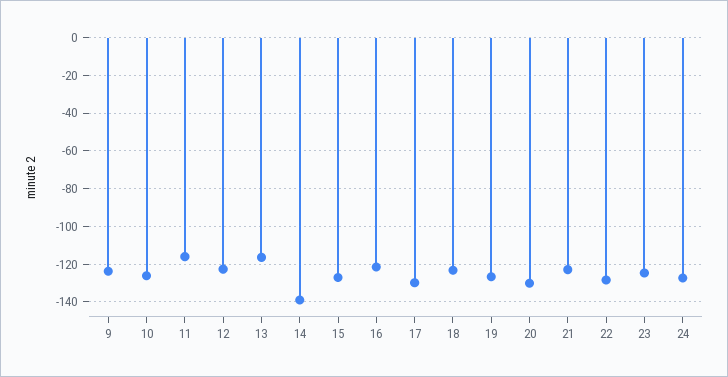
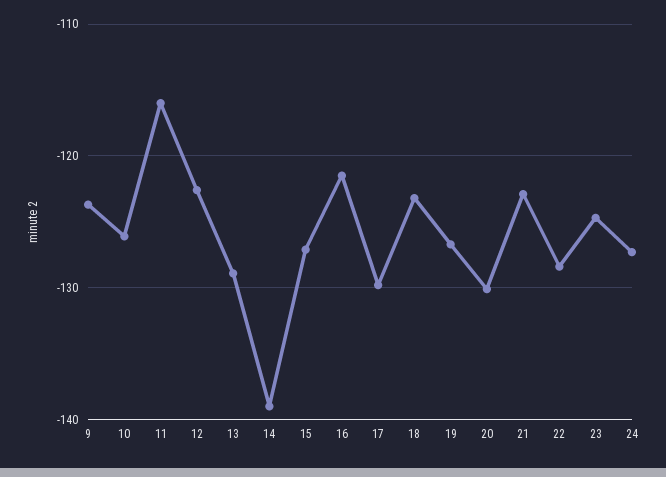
13: -115 -> -129

